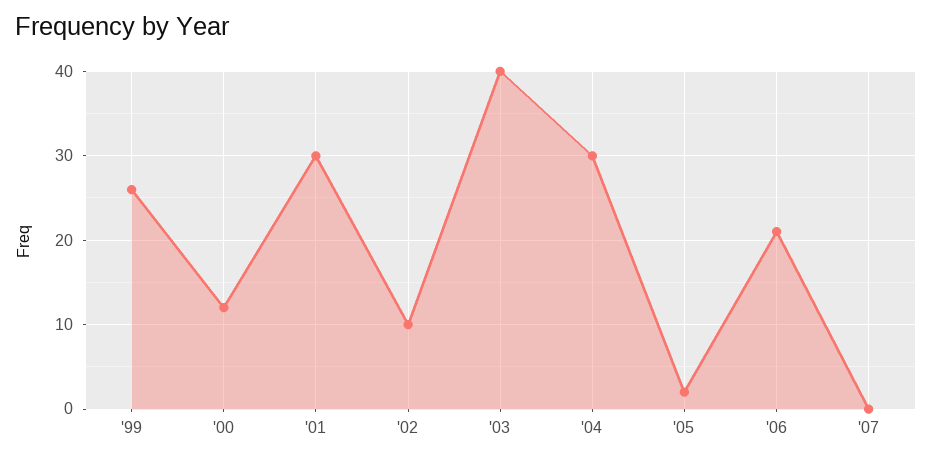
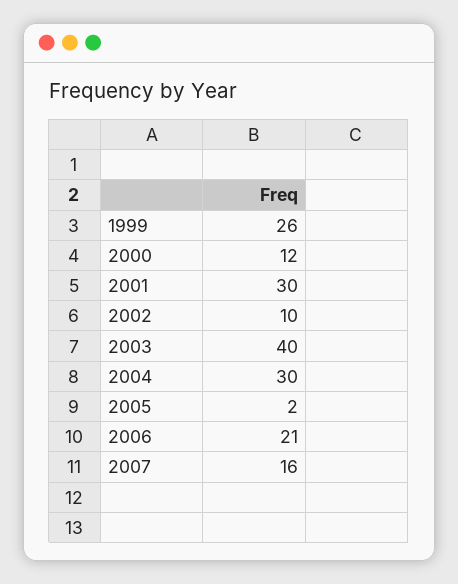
'07: 0 -> 16

